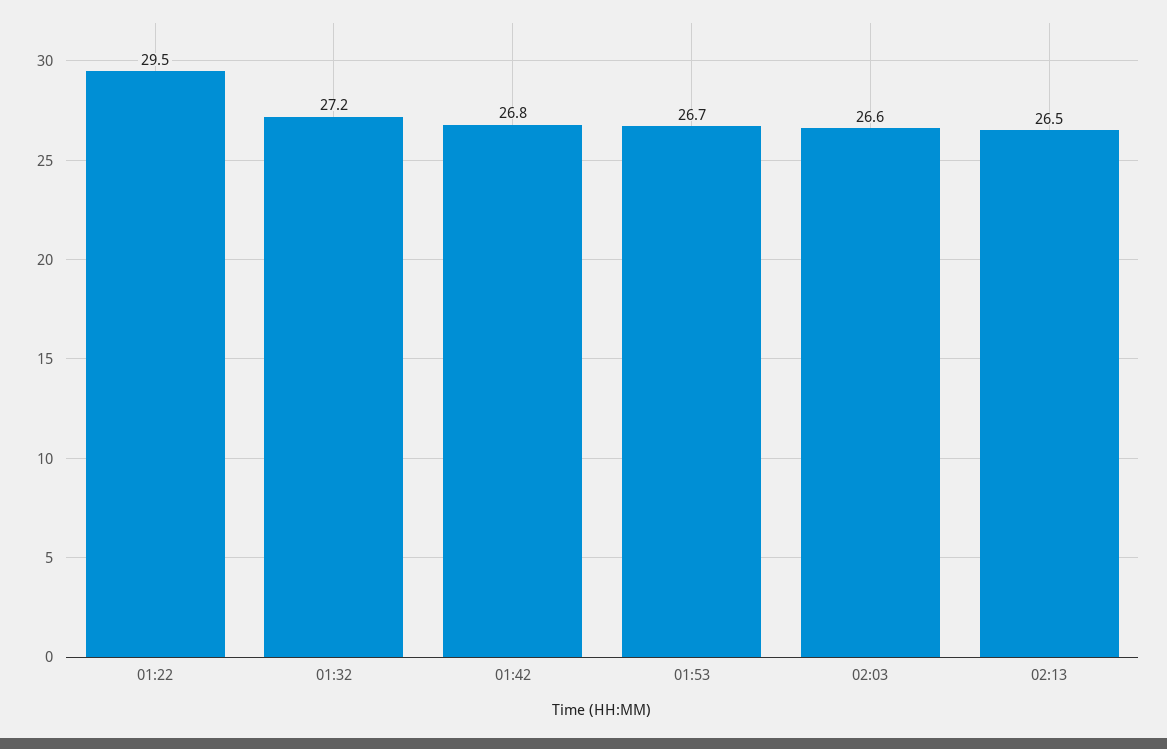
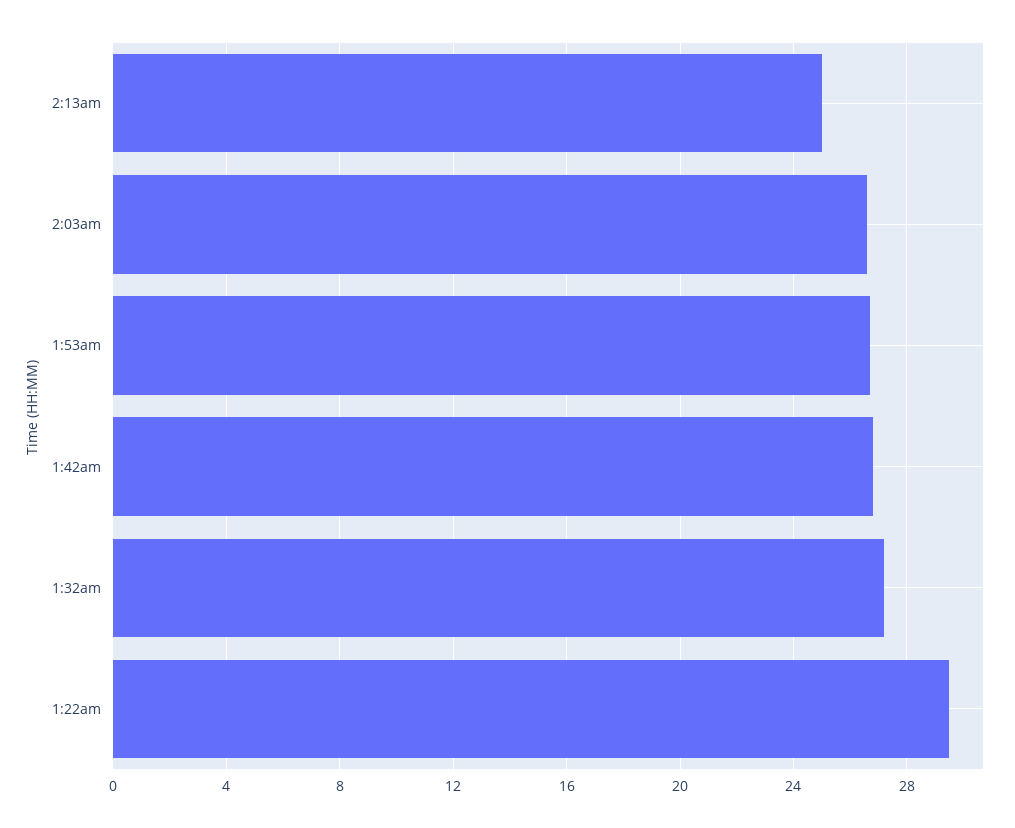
02:13: 26.5 -> 25

